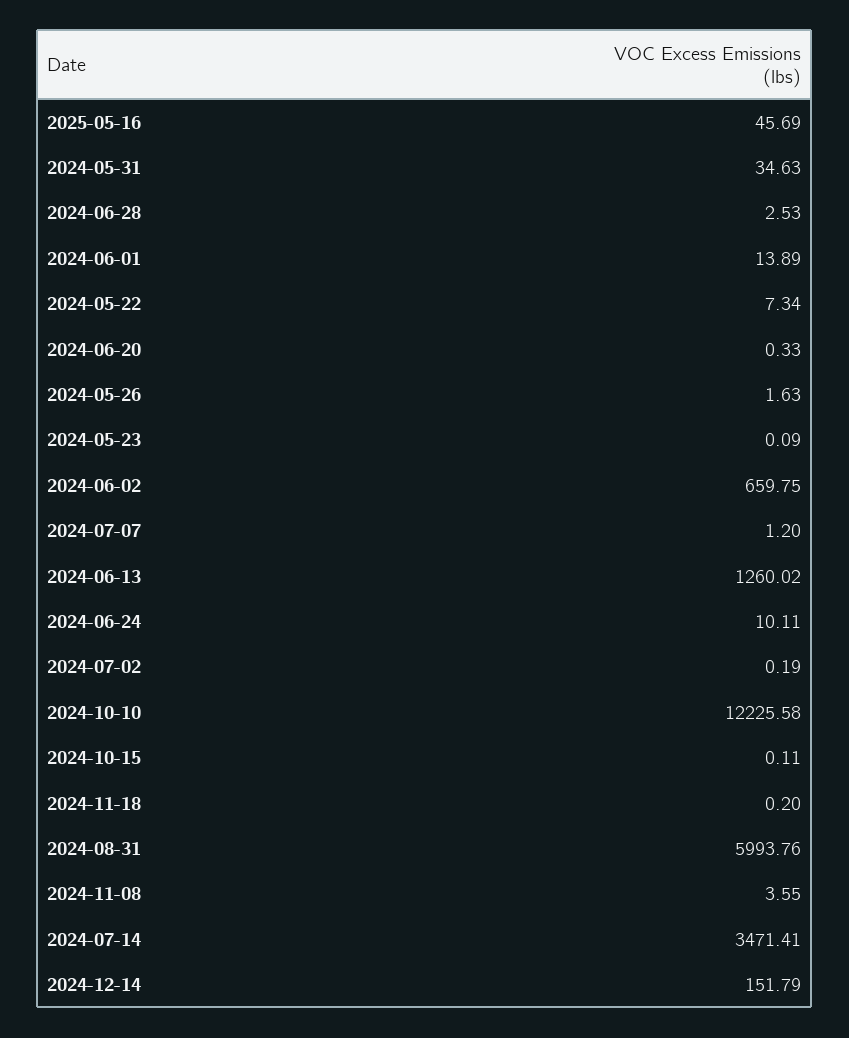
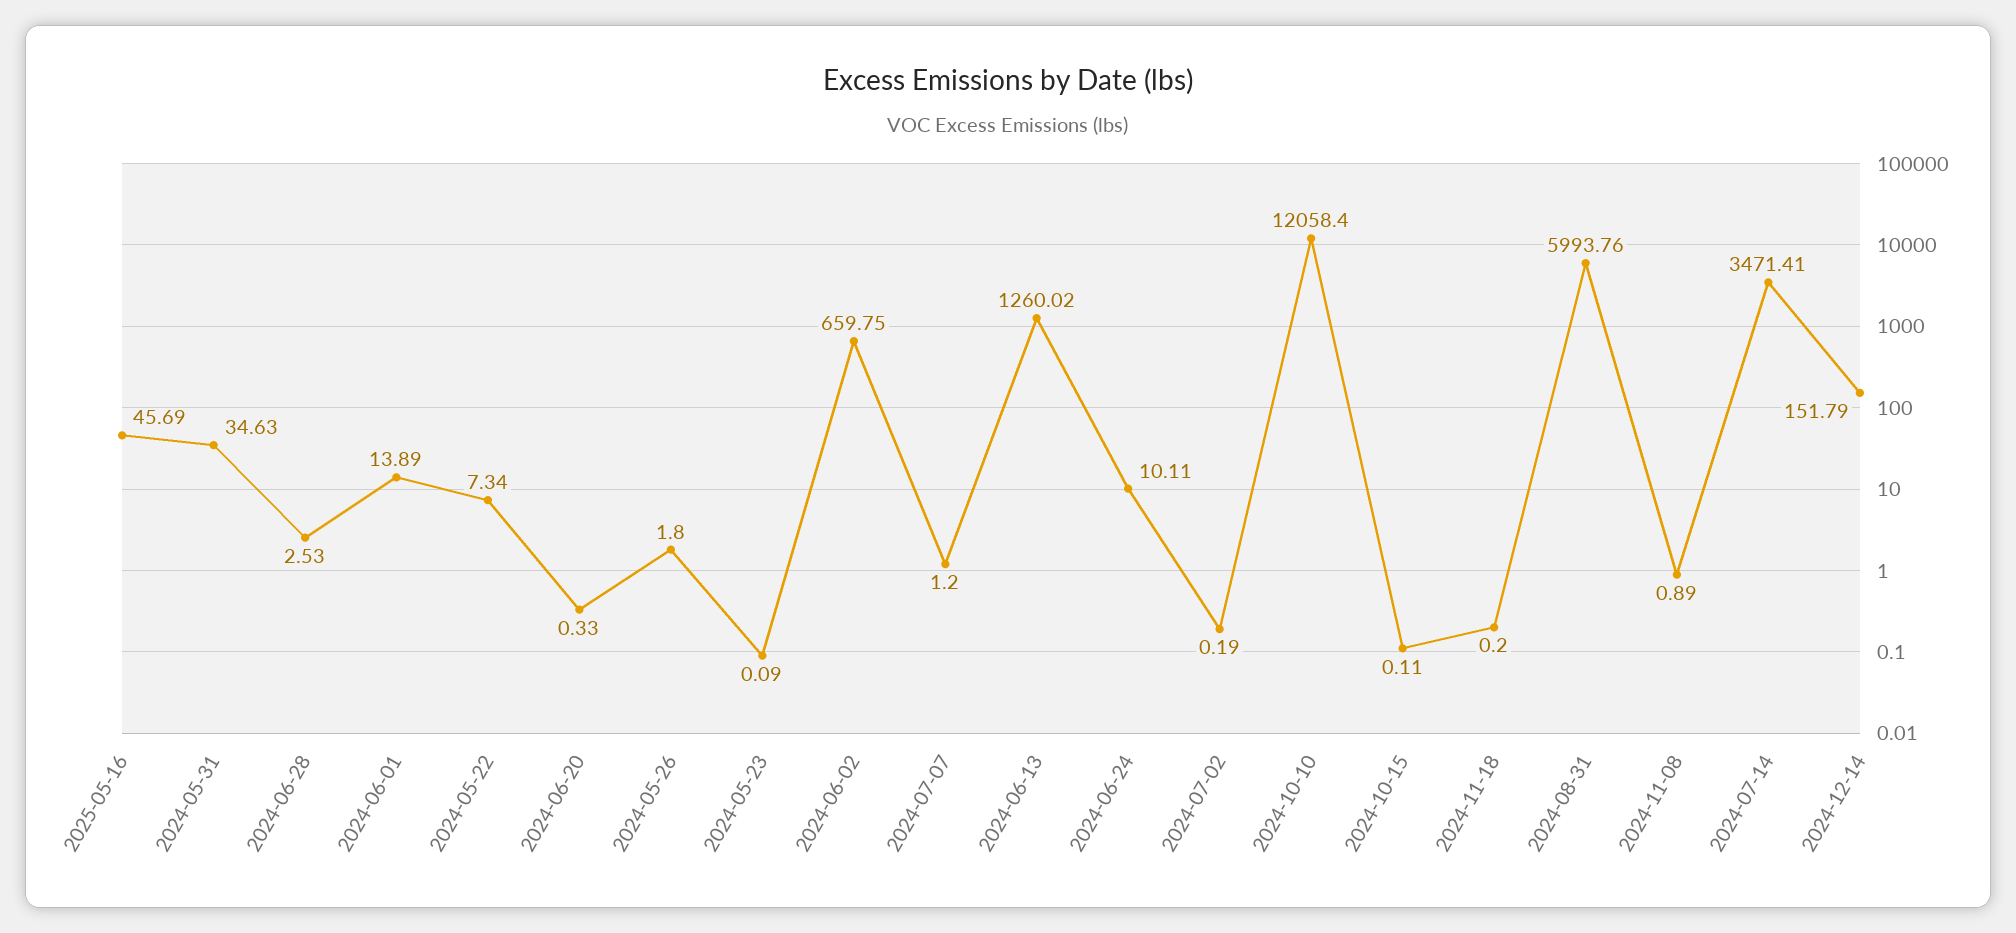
2024-05-26: 1.63 -> 1.8
2024-10-10: 12225.58 -> 12058.4
2024-11-08: 3.55 -> 0.89

